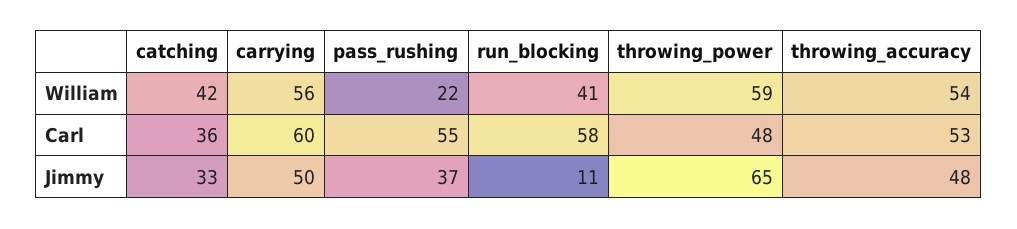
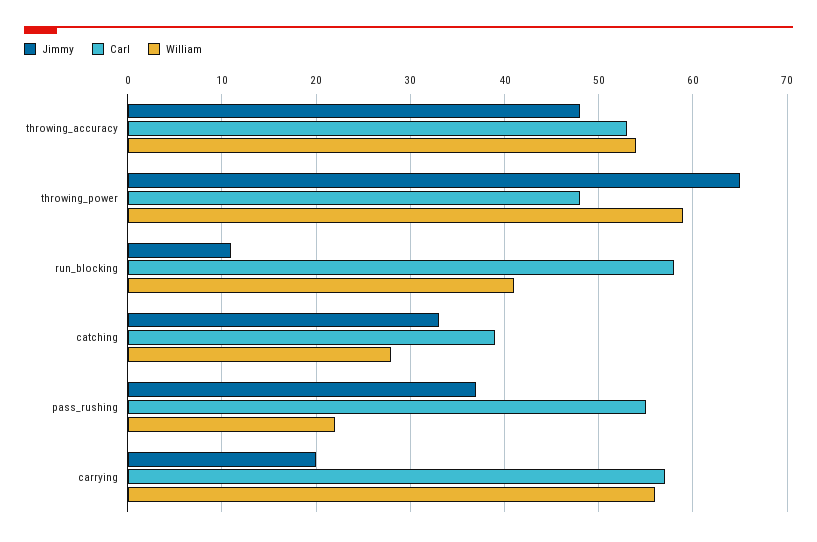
William, catching: 42 -> 28
Carl, catching: 36 -> 39
Carl, carrying: 60 -> 57
Jimmy, carrying: 50 -> 20

